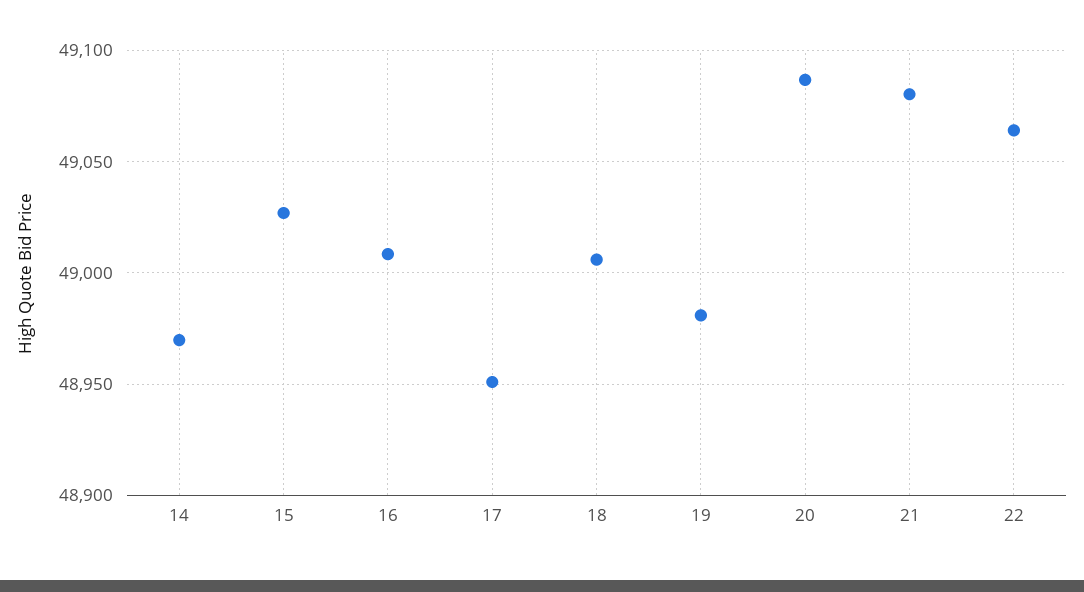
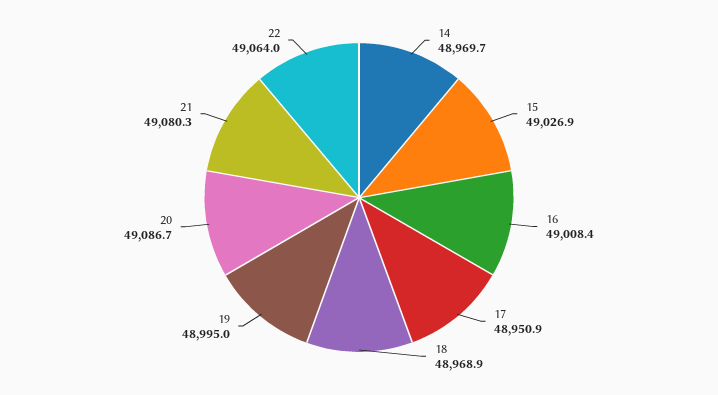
18: 49005 -> 48968.9
19: 48980 -> 48995

